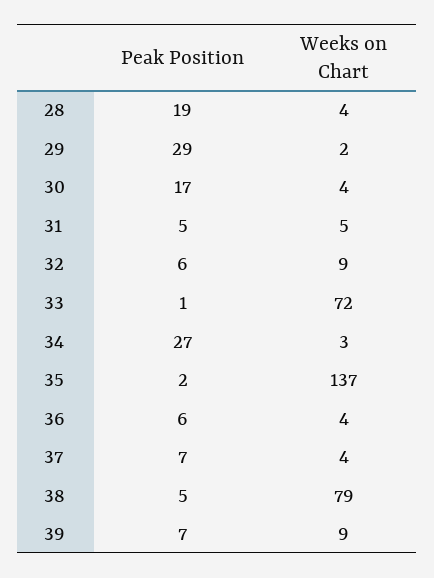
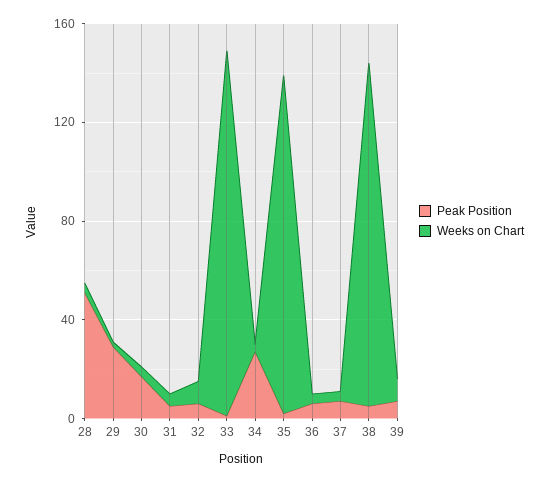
Peak Position, 28: 19 -> 50
Weeks on Chart, 33: 72 -> 150
Weeks on Chart, 38: 79 -> 140

